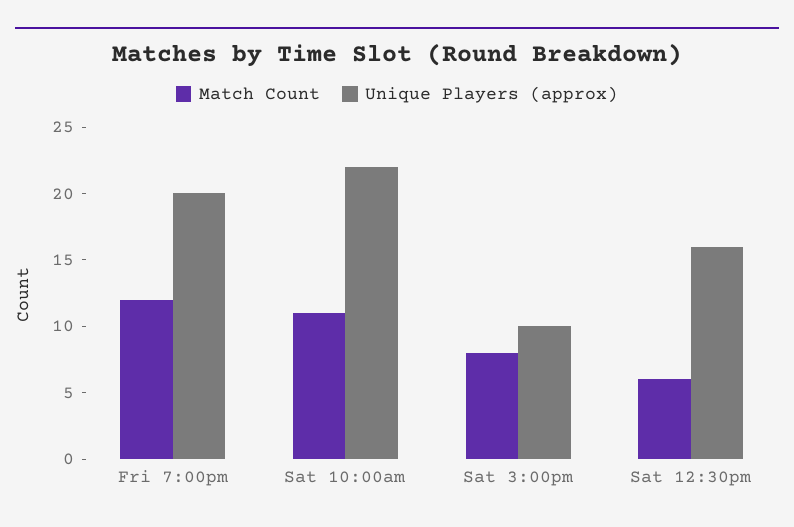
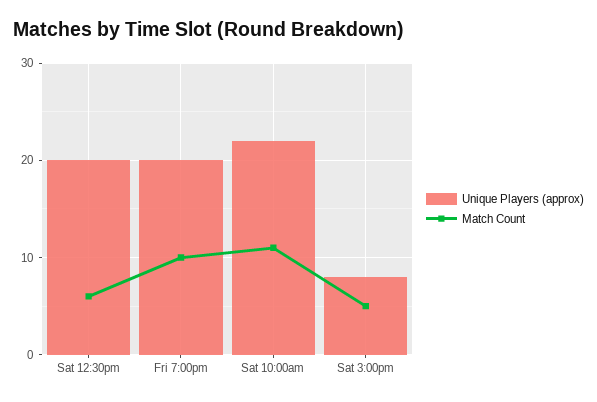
Match Count, Fri 7:00pm: 12 -> 10
Match Count, Sat 3:00pm: 8 -> 5
Unique Players (approx), Sat 3:00pm: 10 -> 8
Unique Players (approx), Sat 12:30pm: 16 -> 20

